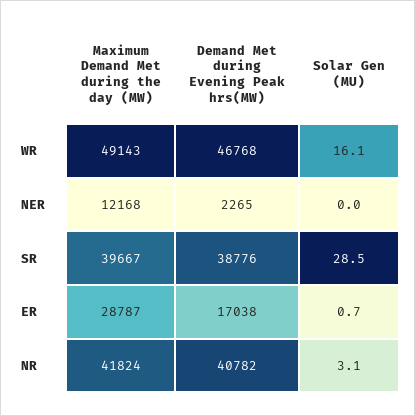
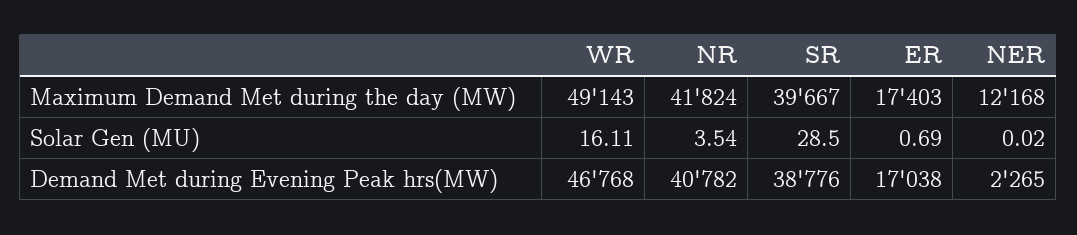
Maximum Demand Met during the day (MW), ER: 28787 -> 17403
Solar Gen (MU), NR: 3.1 -> 3.54

